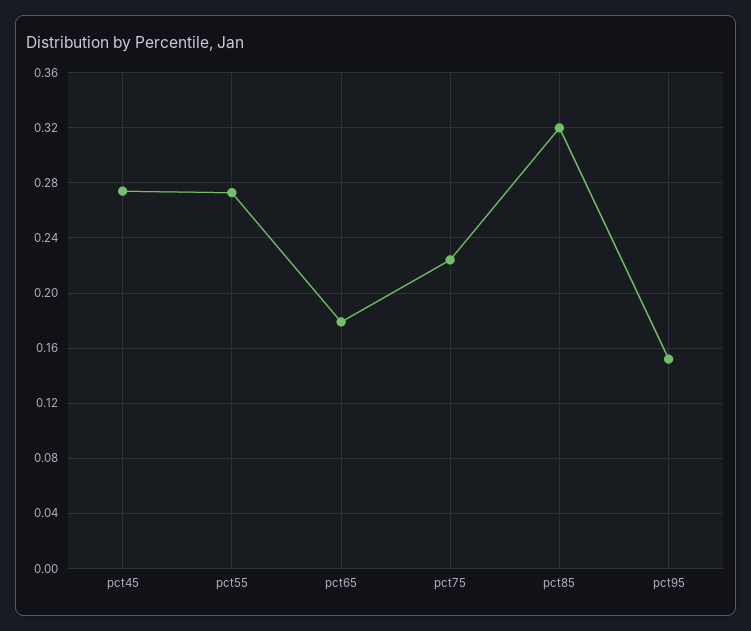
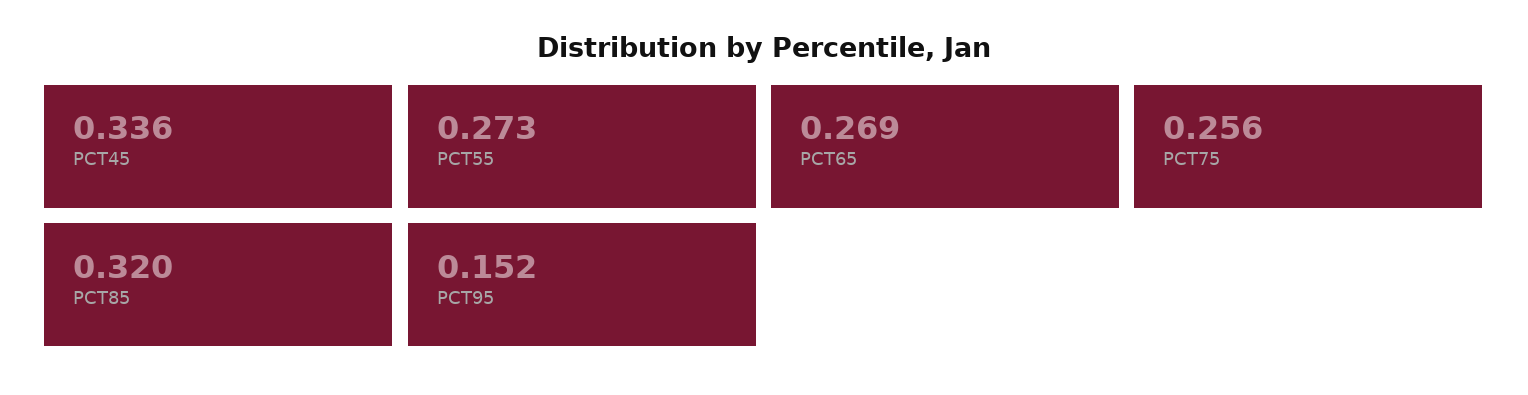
pct45: 0.275 -> 0.336
pct65: 0.18 -> 0.269
pct75: 0.225 -> 0.256

